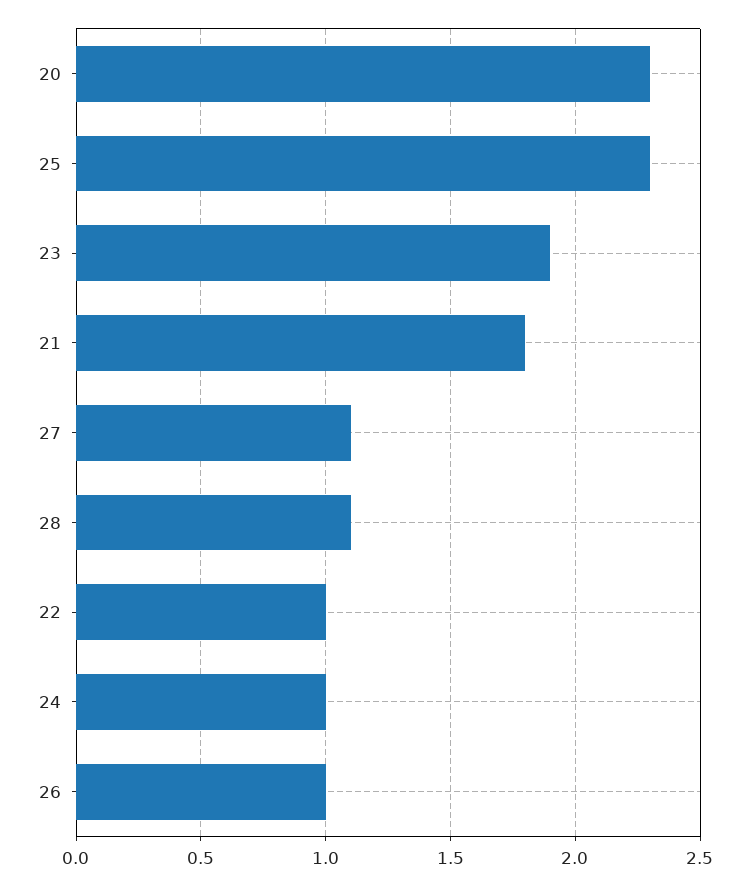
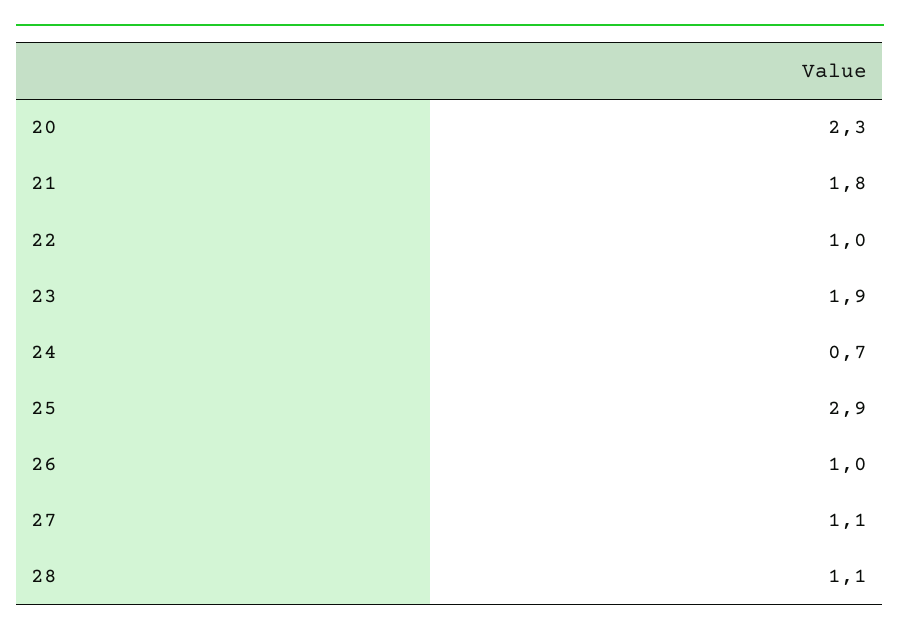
25: 2.3 -> 2.9
24: 1 -> 0.7

